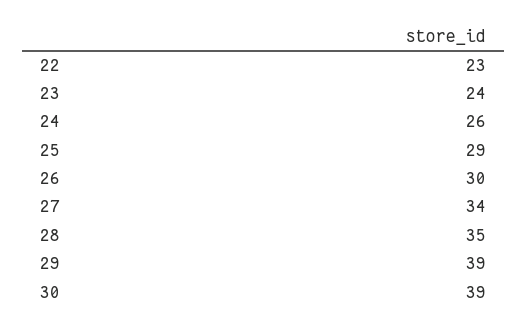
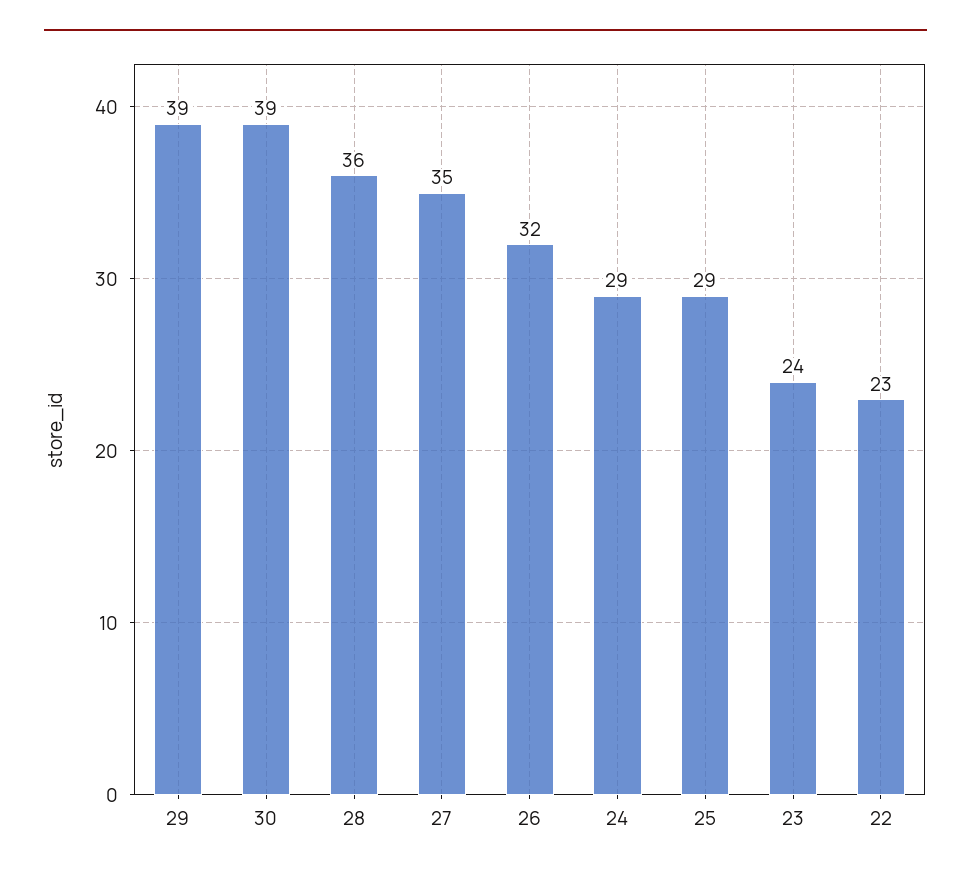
24: 26 -> 29
26: 30 -> 32
27: 34 -> 35
28: 35 -> 36

